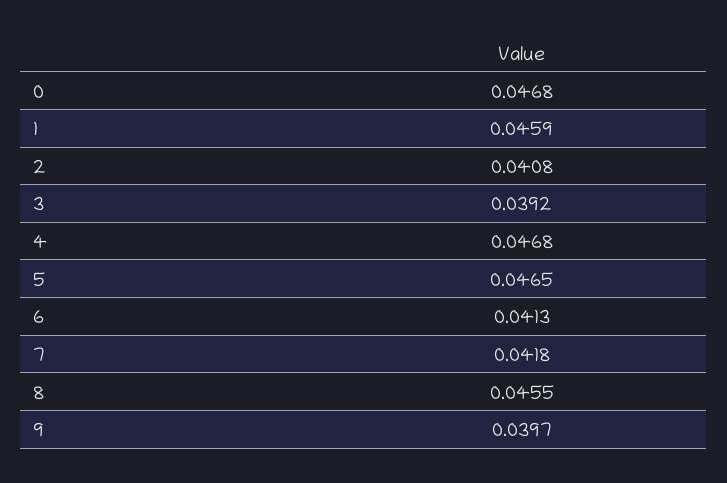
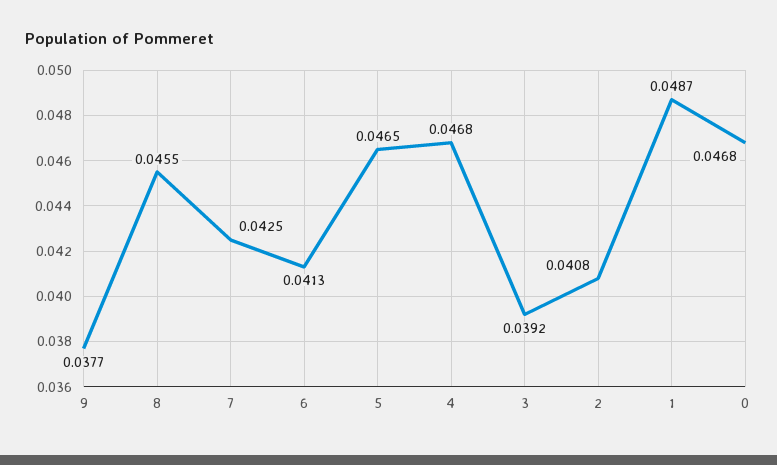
1: 0.0459 -> 0.0487
7: 0.0418 -> 0.0425
9: 0.0397 -> 0.0377

